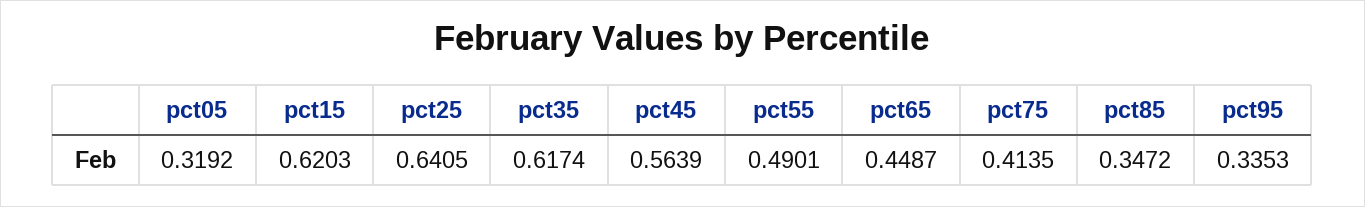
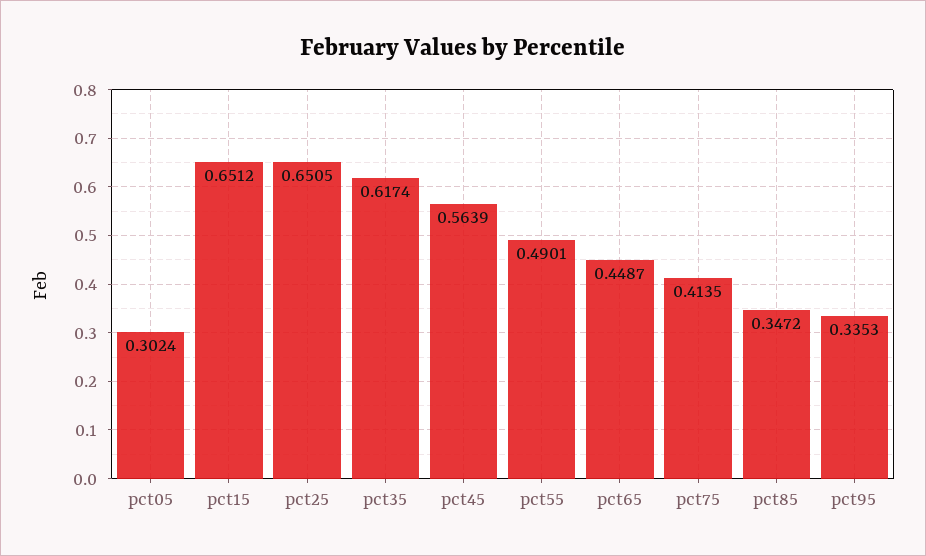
pct05: 0.3192 -> 0.3024
pct15: 0.6203 -> 0.6512
pct25: 0.6405 -> 0.6505

